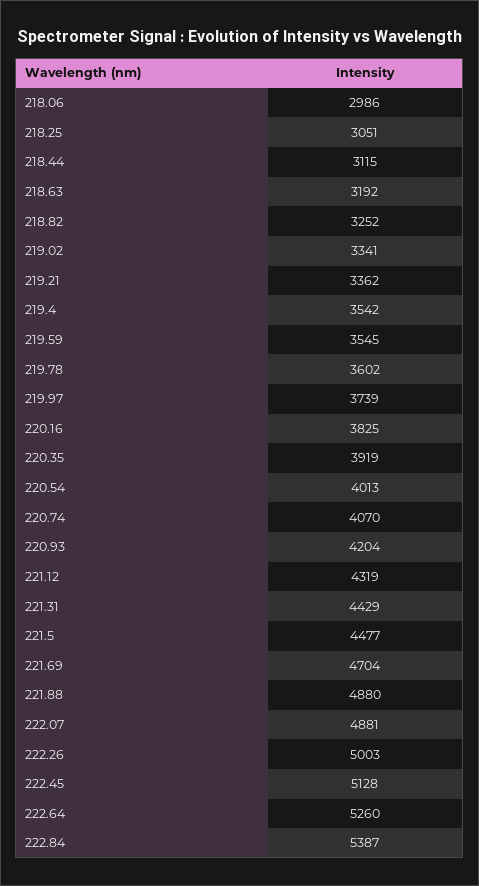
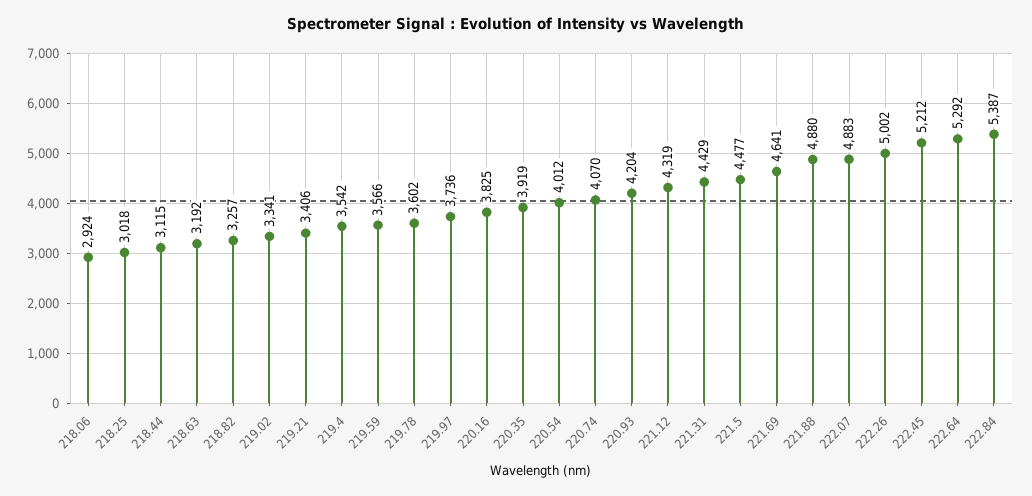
218.06: 2986 -> 2924
218.25: 3051 -> 3018
218.82: 3252 -> 3257
219.21: 3362 -> 3406
219.59: 3545 -> 3566
219.97: 3739 -> 3736
220.54: 4013 -> 4012
221.69: 4704 -> 4641
222.07: 4881 -> 4883
222.26: 5003 -> 5002
222.45: 5128 -> 5212
222.64: 5260 -> 5292

